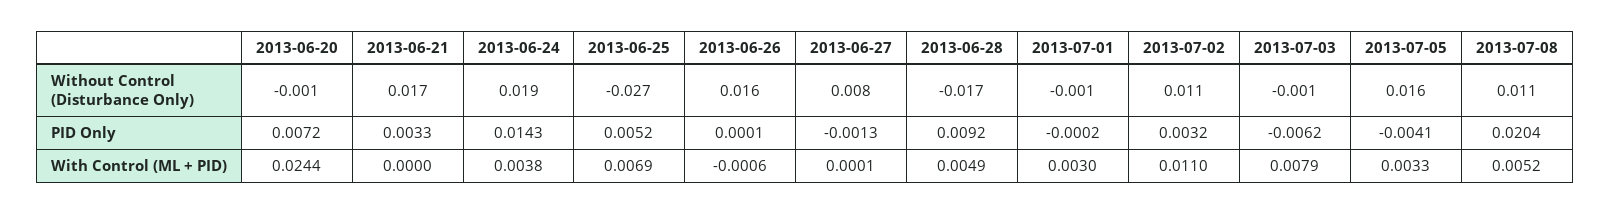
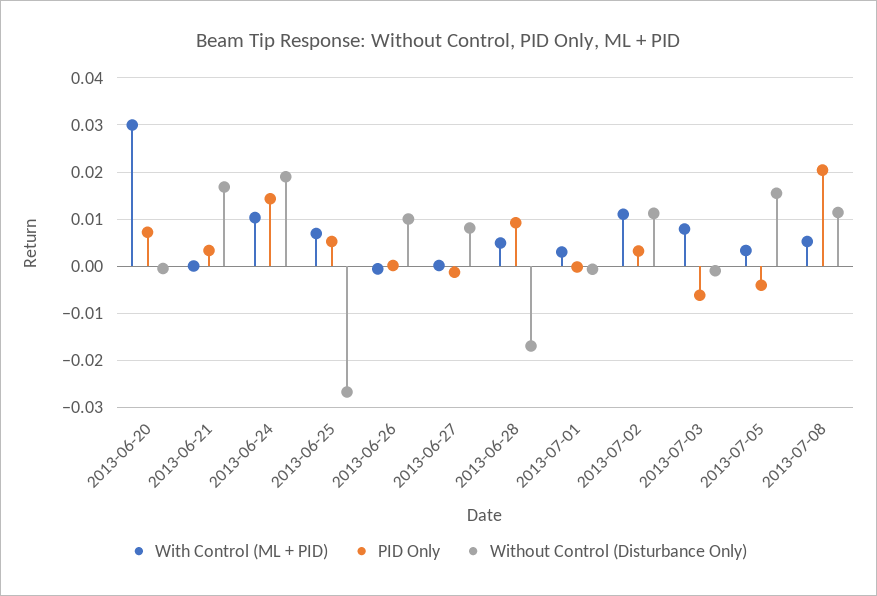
Without Control (Disturbance Only), 2013-06-26: 0.016 -> 0.01
With Control (ML + PID), 2013-06-20: 0.0244 -> 0.03
With Control (ML + PID), 2013-06-24: 0.0038 -> 0.01

